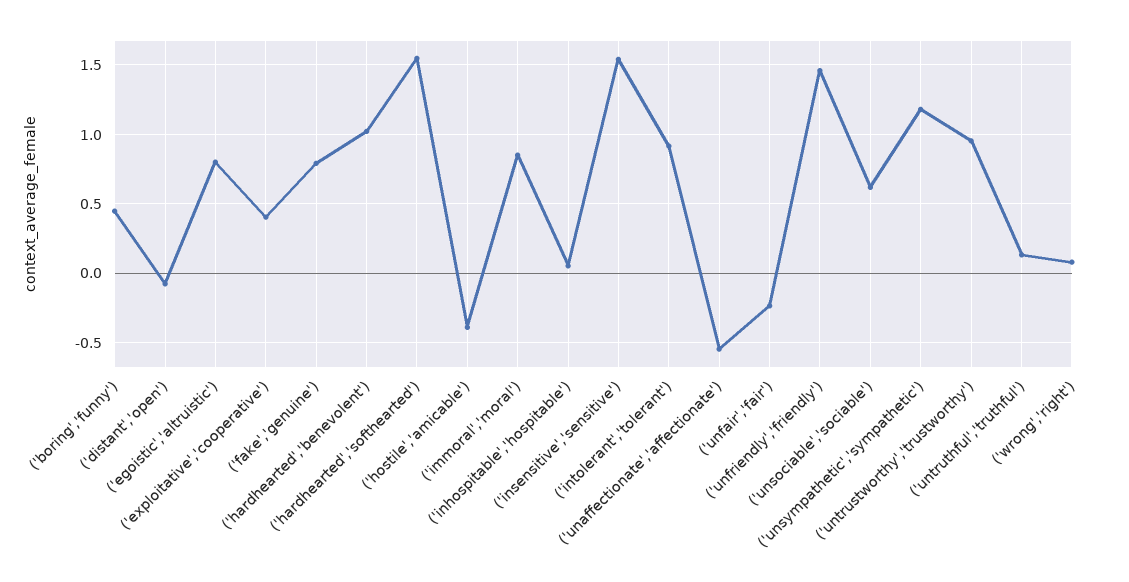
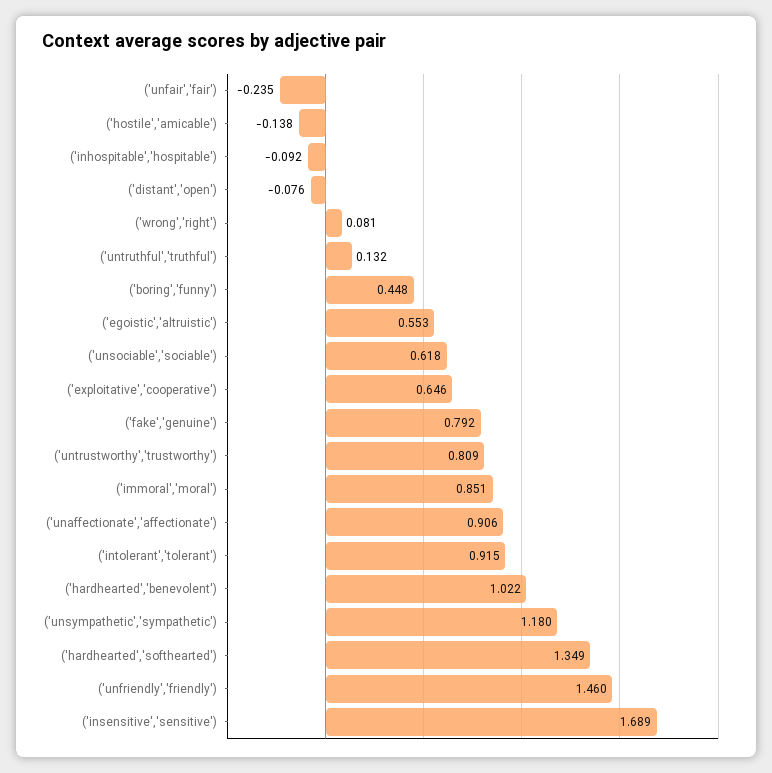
('egoistic','altruistic'): 0.8 -> 0.553
('exploitative','cooperative'): 0.4 -> 0.646
('hardhearted','softhearted'): 1.55 -> 1.349
('hostile','amicable'): -0.4 -> -0.138
('inhospitable','hospitable'): 0.05 -> -0.092
('insensitive','sensitive'): 1.55 -> 1.689
('unaffectionate','affectionate'): -0.55 -> 0.906
('untrustworthy','trustworthy'): 0.95 -> 0.809

